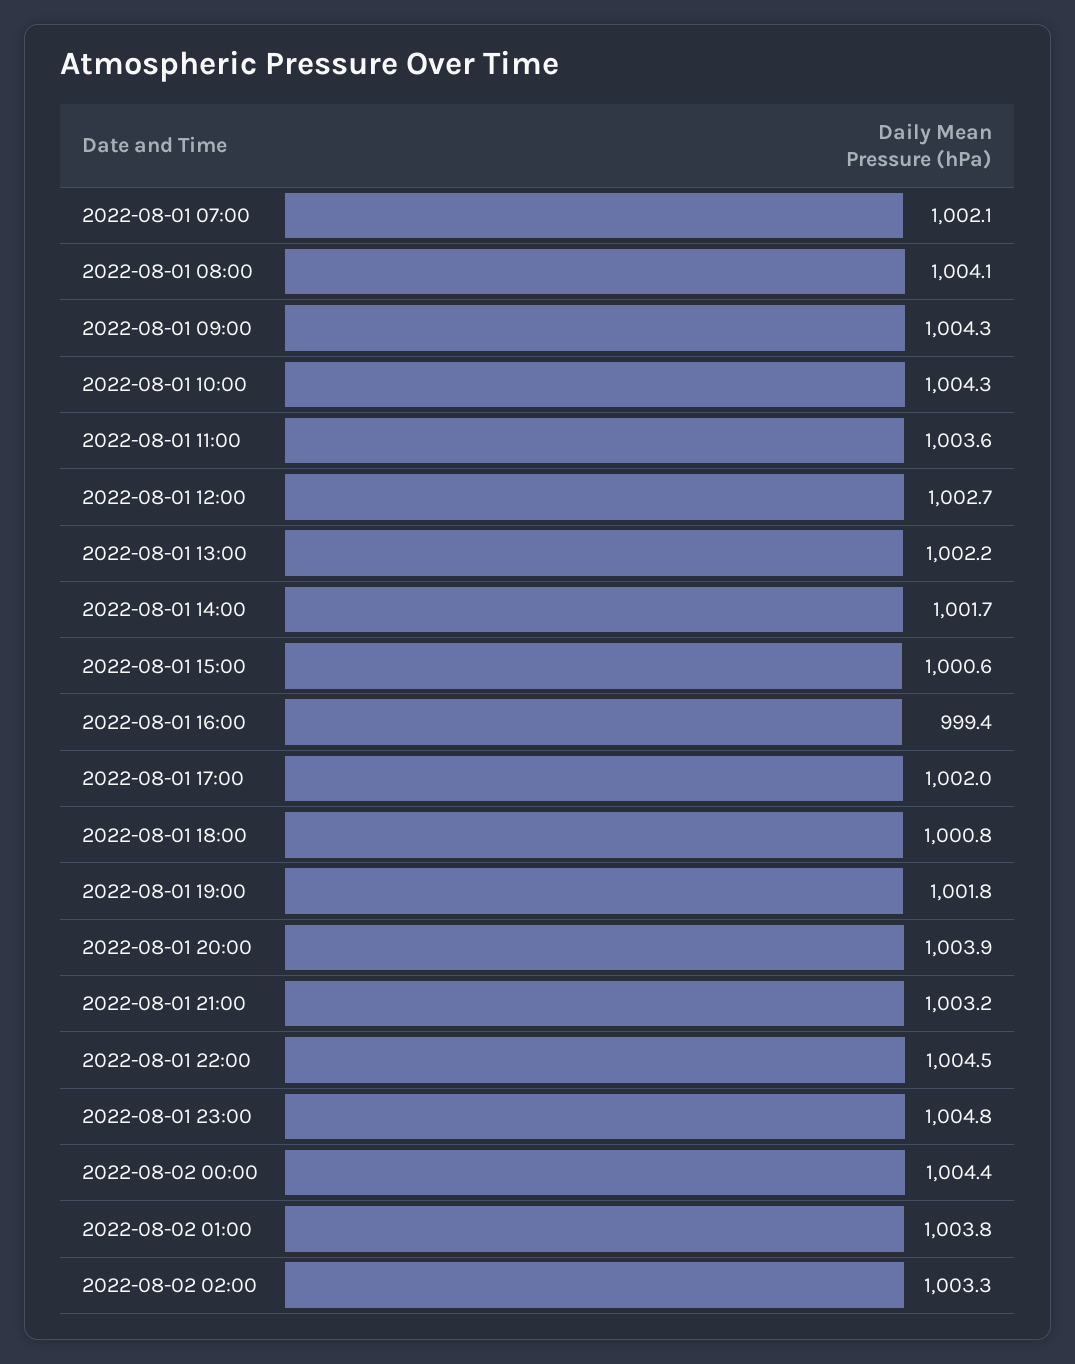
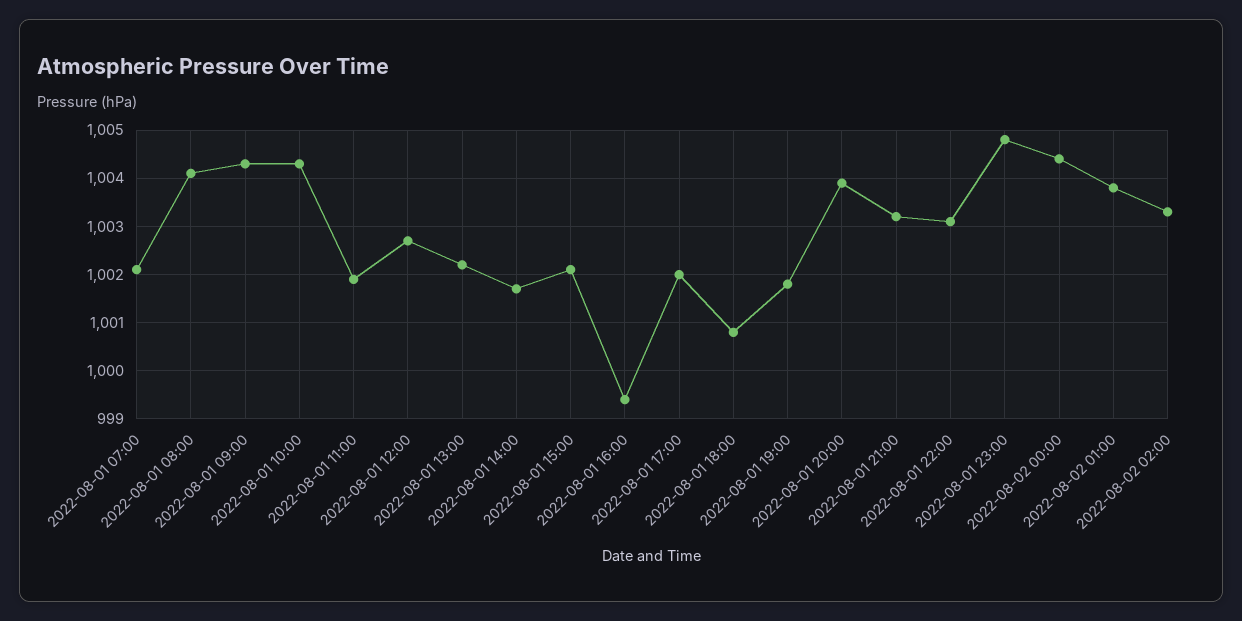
2022-08-01 11:00: 1003.6 -> 1002
2022-08-01 15:00: 1000.6 -> 1002
2022-08-01 22:00: 1004.5 -> 1003

